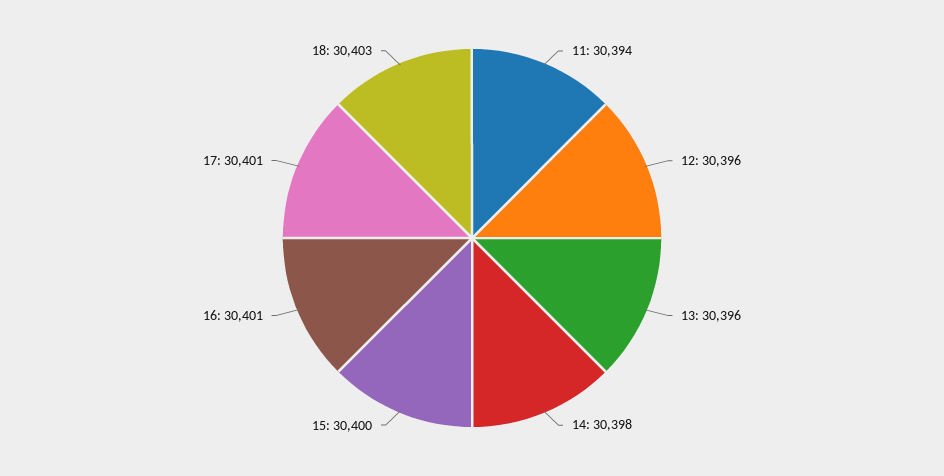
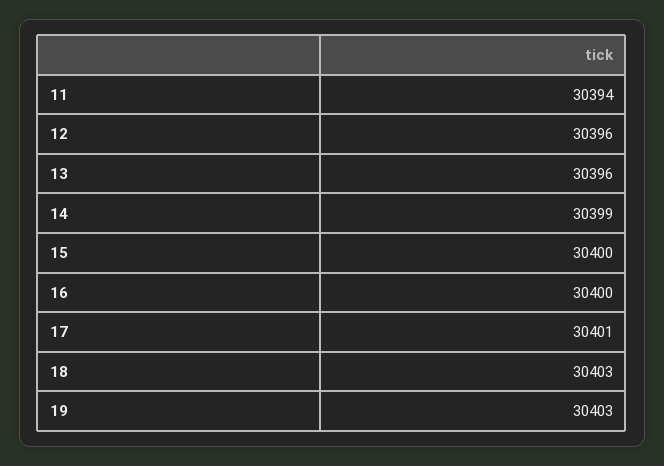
14: 30398 -> 30399
16: 30401 -> 30400
19: none -> 30403

